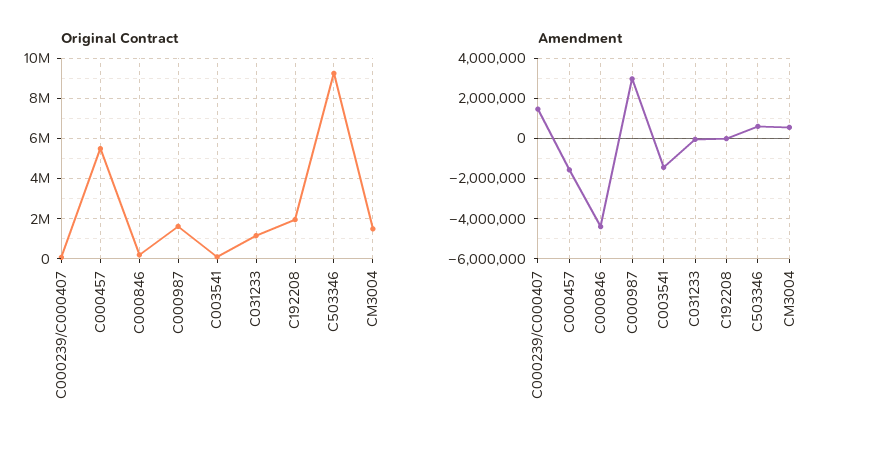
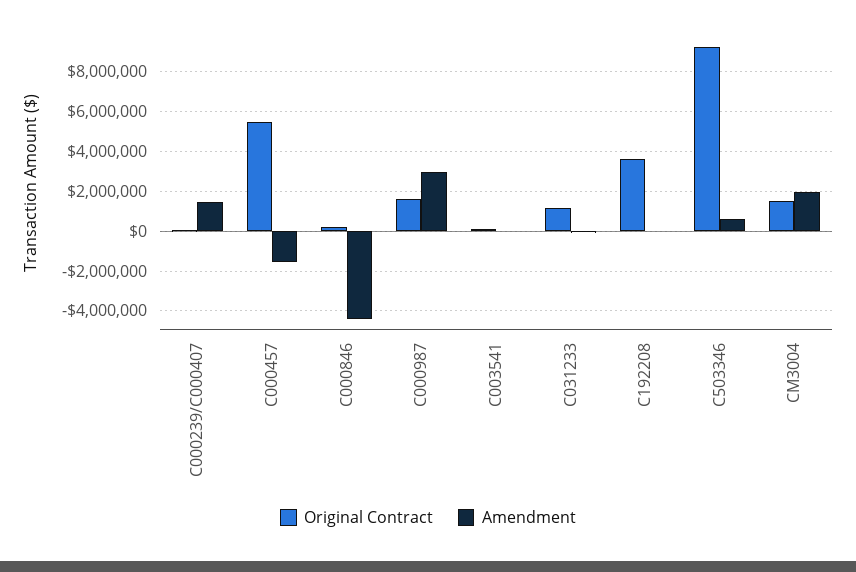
Original Contract, C192208: 2000000 -> 3500000
Amendment, C003541: -1500000 -> 0
Amendment, CM3004: 500000 -> 2000000

